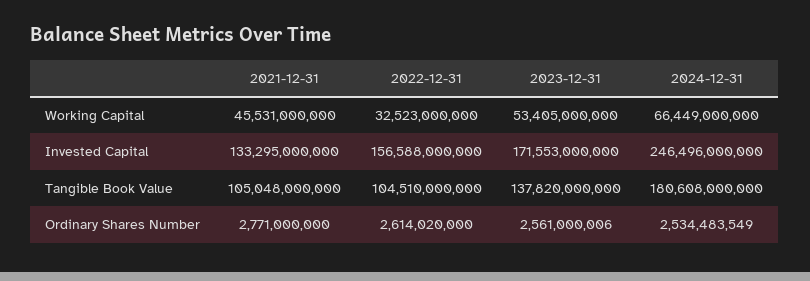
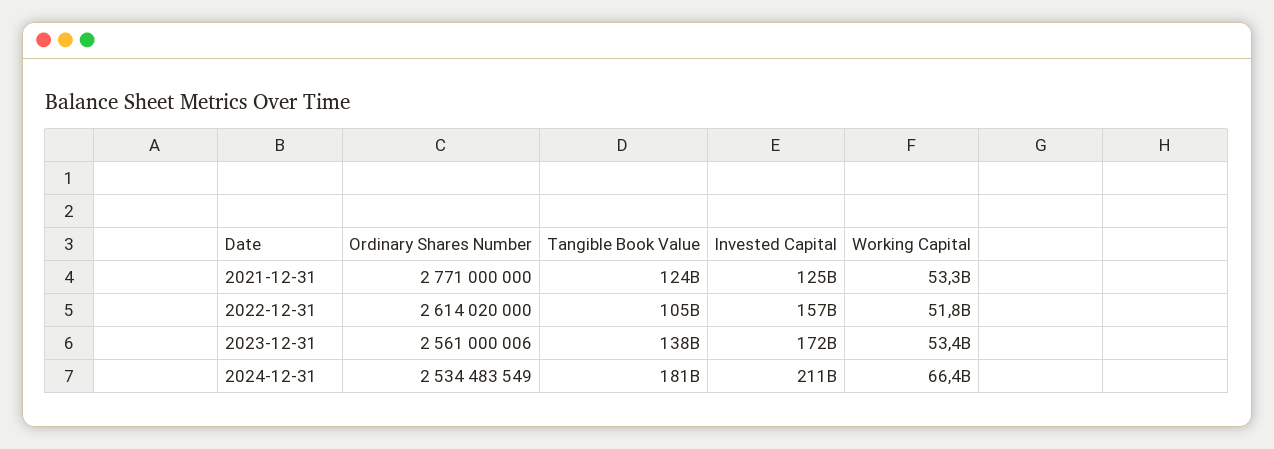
2021-12-31, Working Capital: 45531000000 -> 53300000000
2022-12-31, Working Capital: 32523000000 -> 51800000000
2021-12-31, Invested Capital: 133295000000 -> 125000000000
2024-12-31, Invested Capital: 246496000000 -> 211000000000
2021-12-31, Tangible Book Value: 105048000000 -> 124000000000

